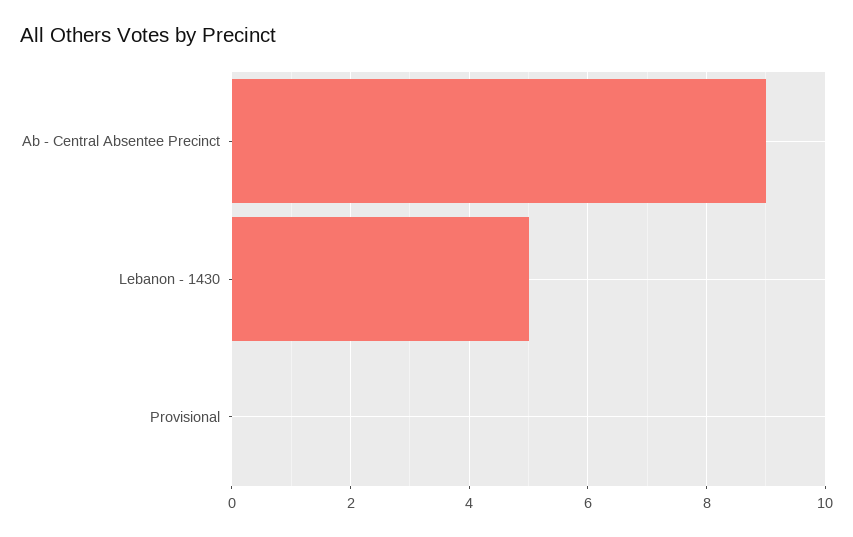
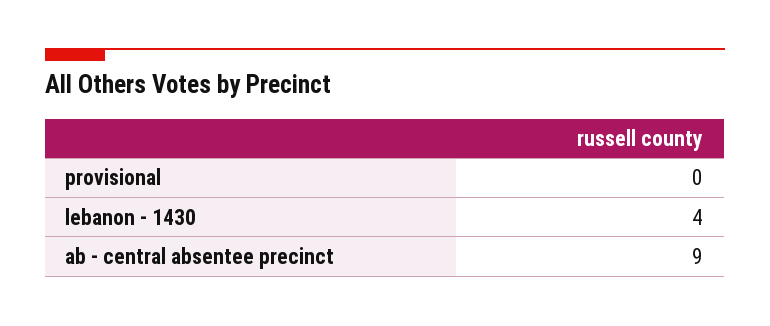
Lebanon - 1430: 5 -> 4

